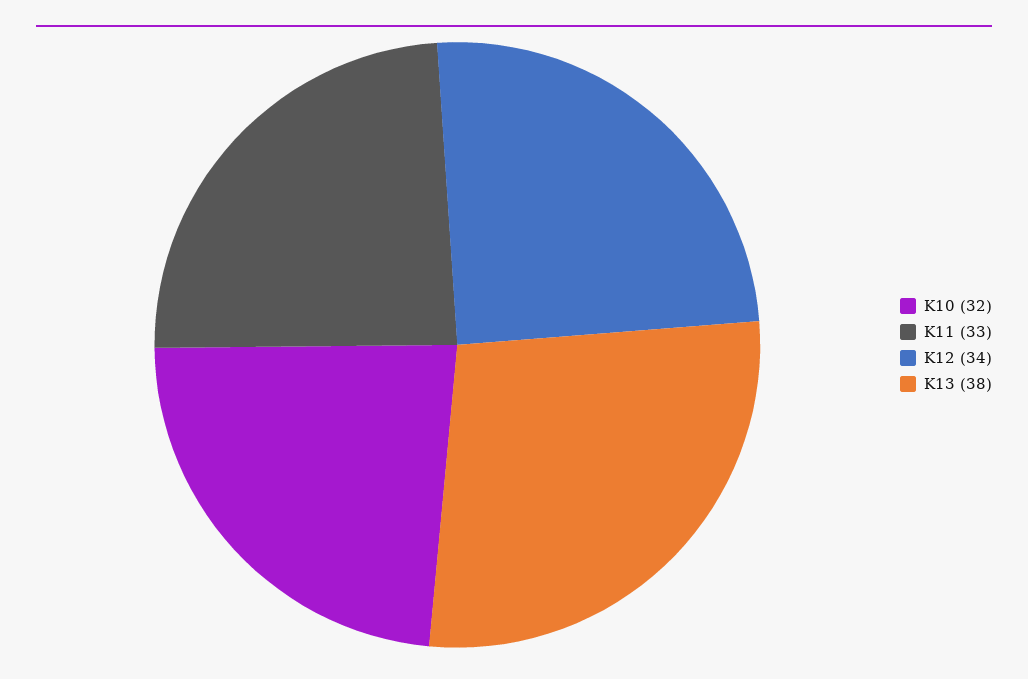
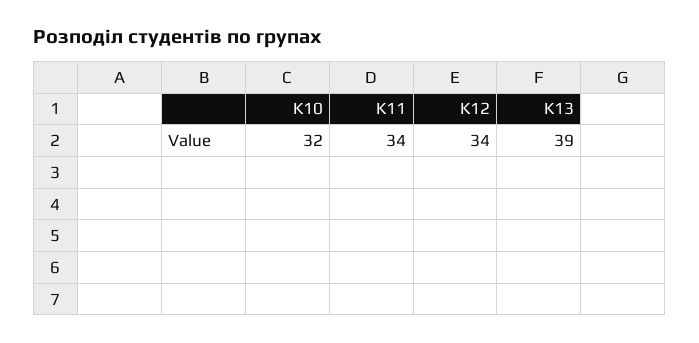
K11: 33 -> 34
K13: 38 -> 39

